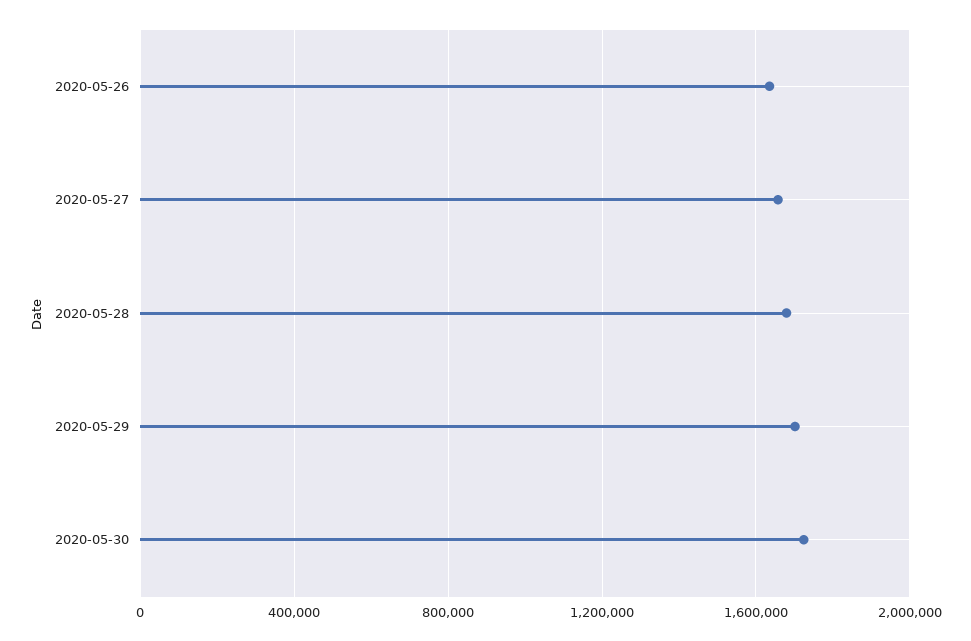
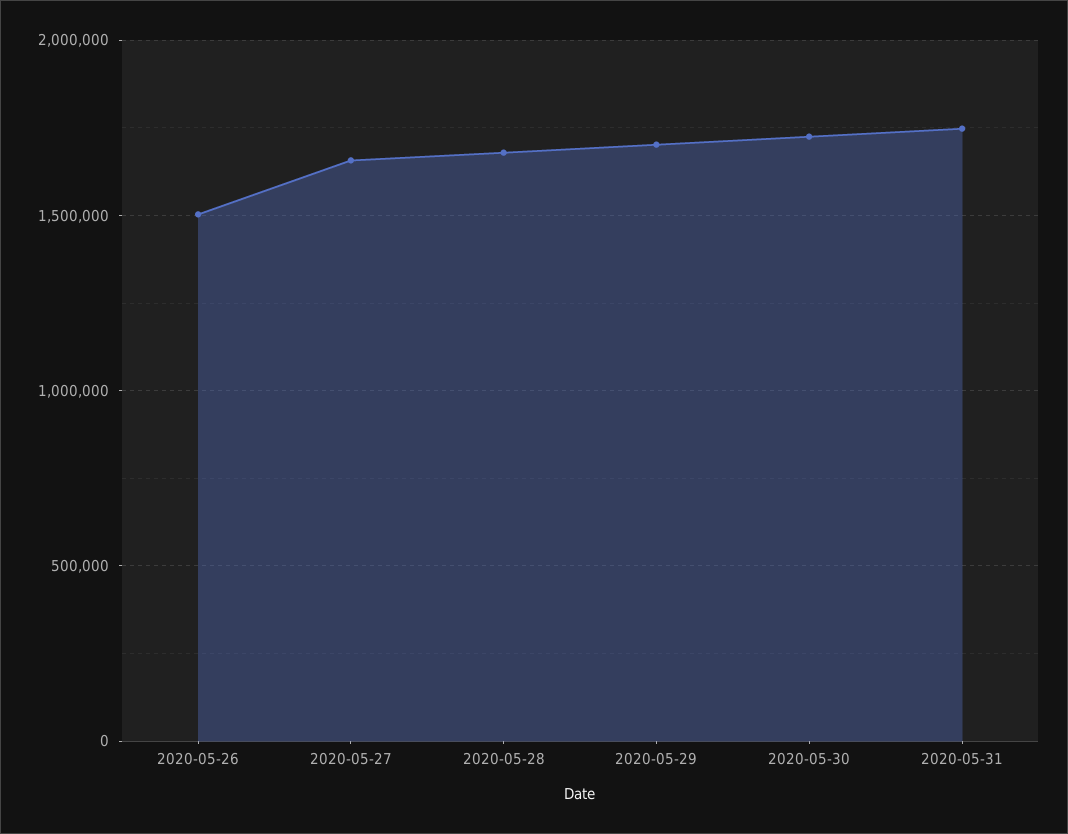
2020-05-26: 1650000 -> 1500000
2020-05-31: none -> 1750000

